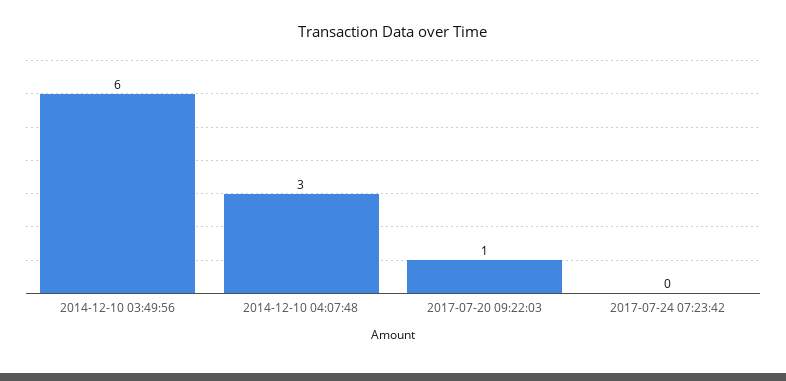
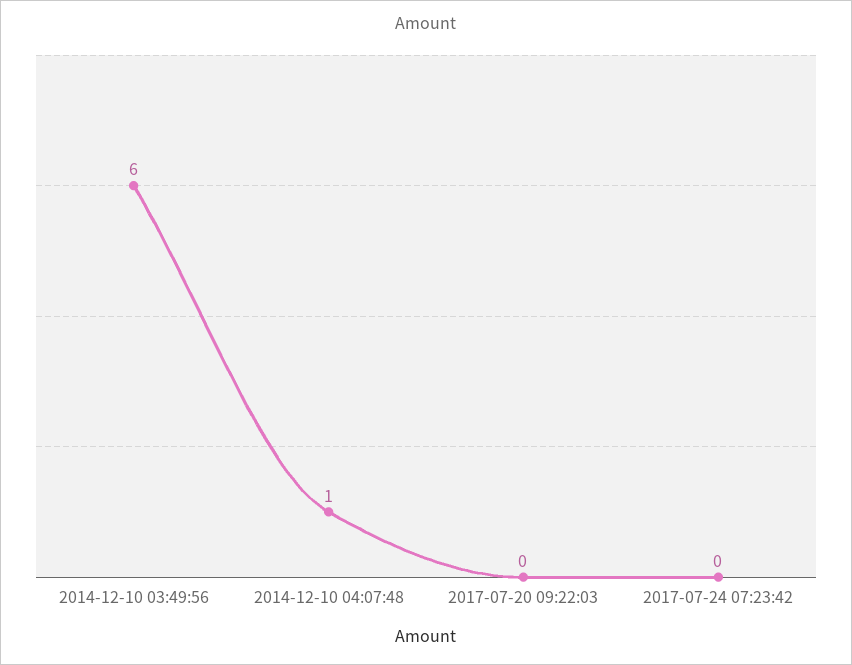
2014-12-10 04:07:48: 3 -> 1
2017-07-20 09:22:03: 1 -> 0

